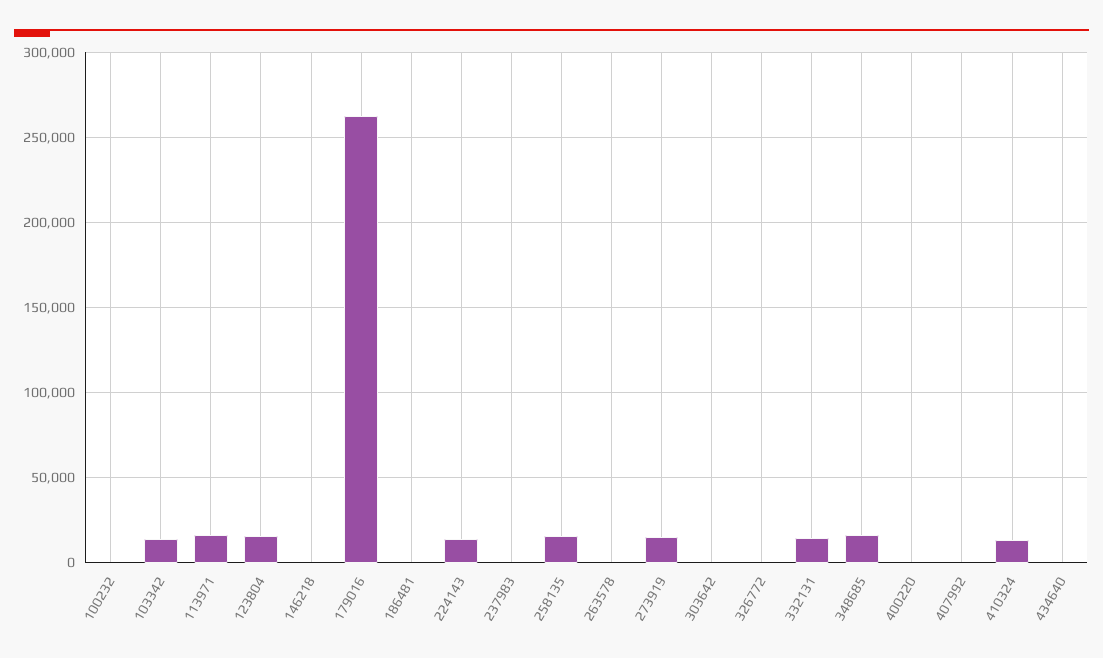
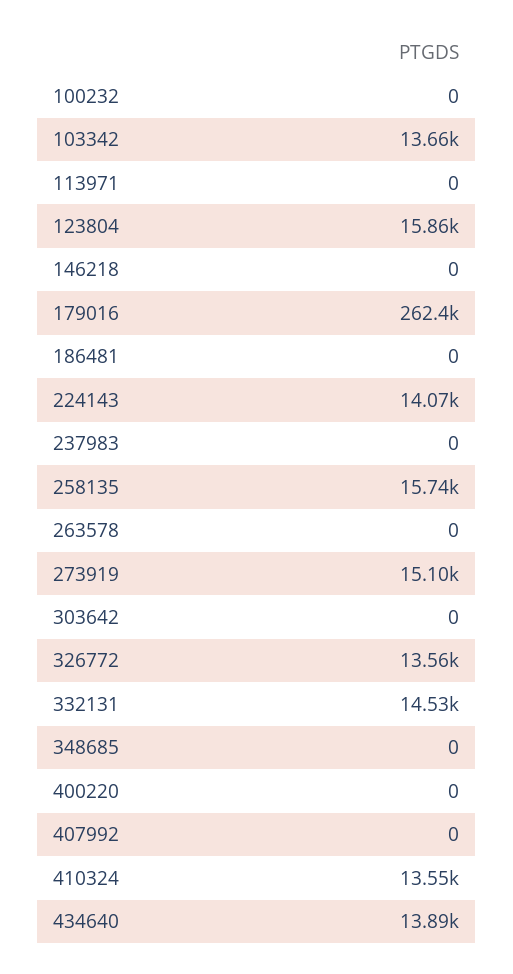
113971: 15000 -> 0
326772: 0 -> 13560
348685: 15000 -> 0
434640: 0 -> 13890

